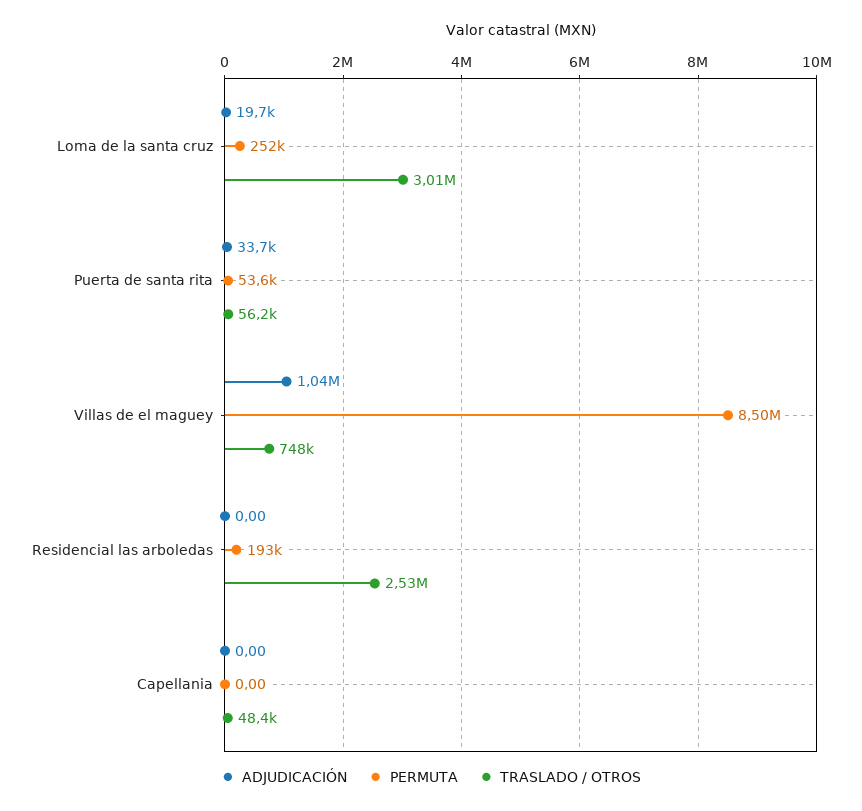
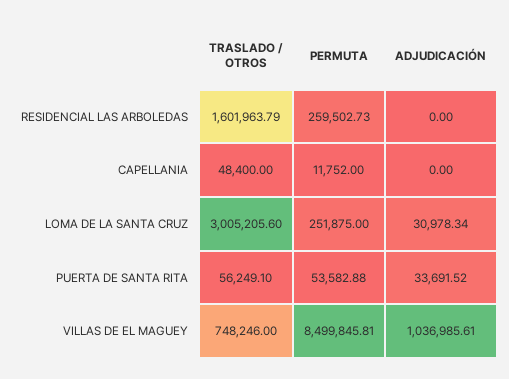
ADJUDICACIÓN, Loma de la santa cruz: 19700 -> 30978.34
PERMUTA, Residencial las arboledas: 193000 -> 259502.73
TRASLADO / OTROS, Residencial las arboledas: 2530000 -> 1601963.79
PERMUTA, Capellania: 0 -> 11752

